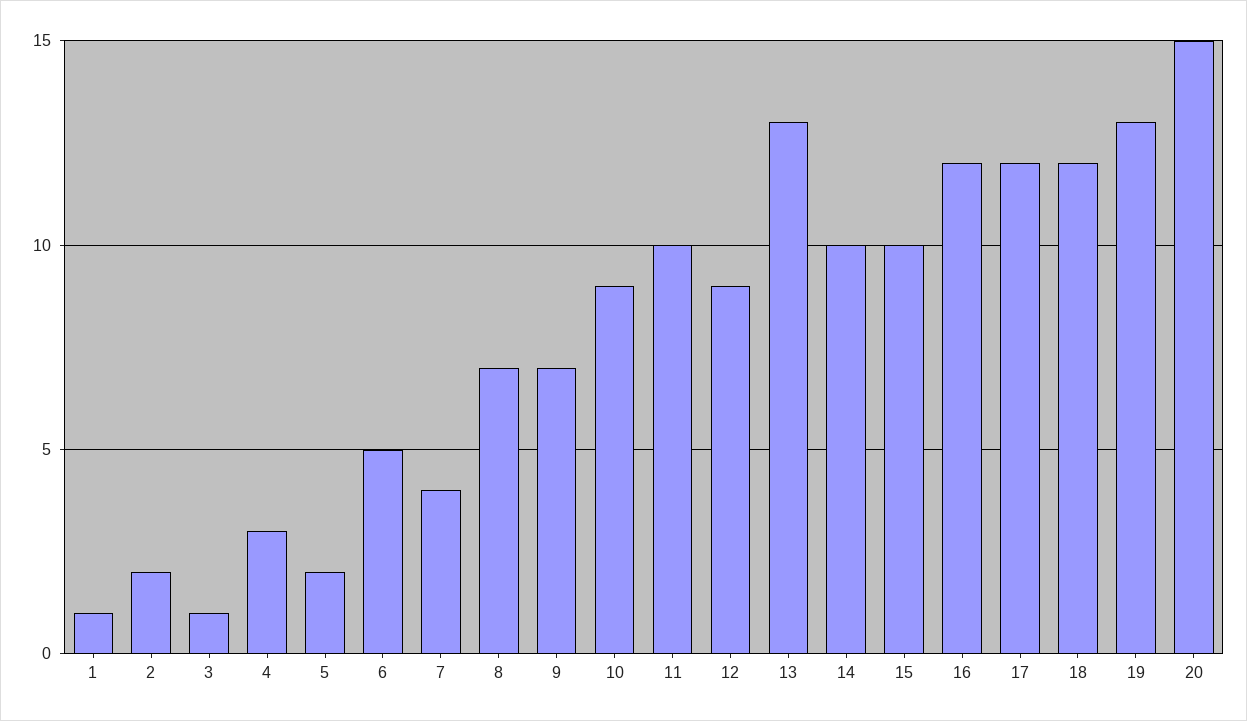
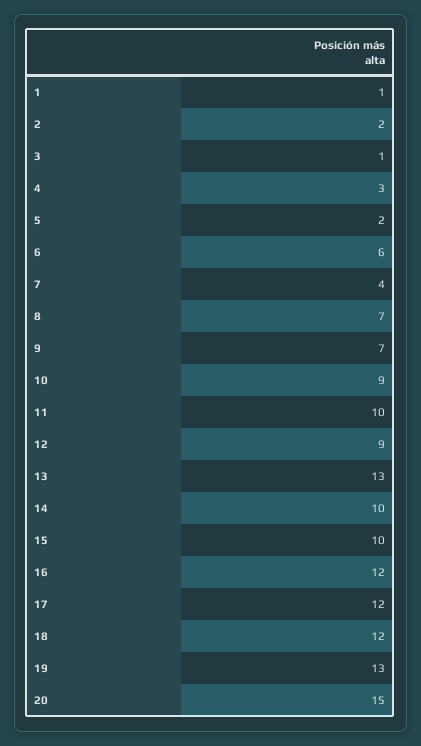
6: 5 -> 6

